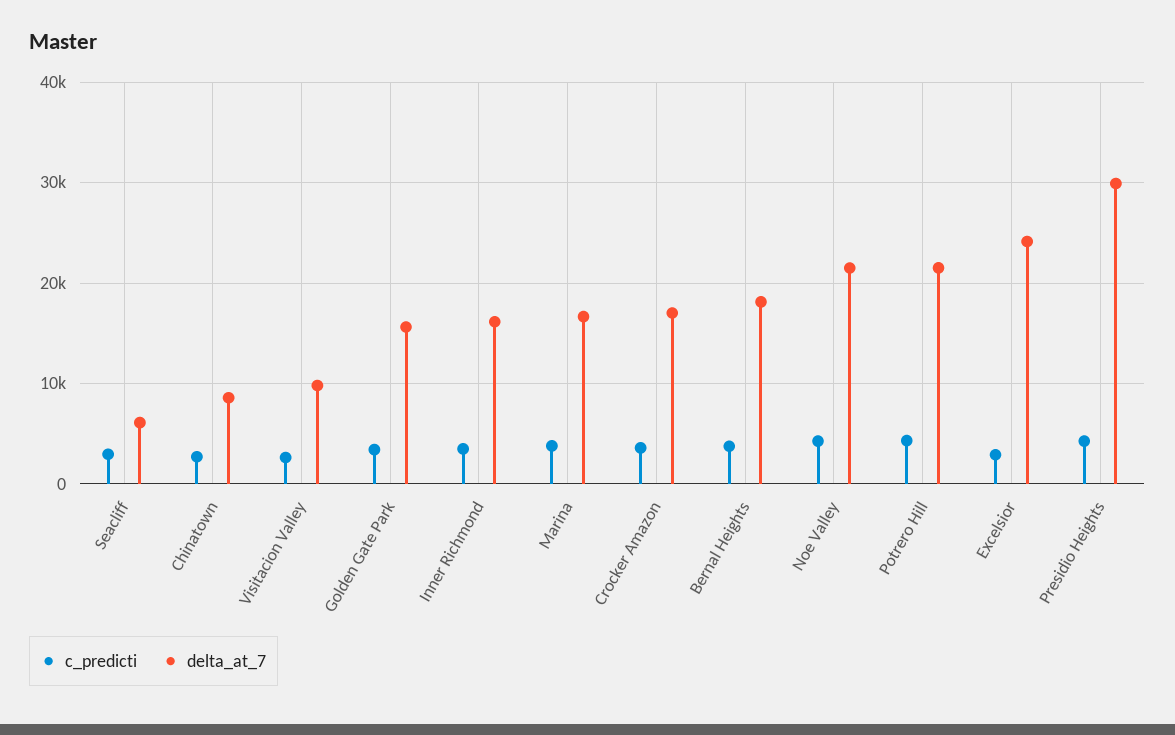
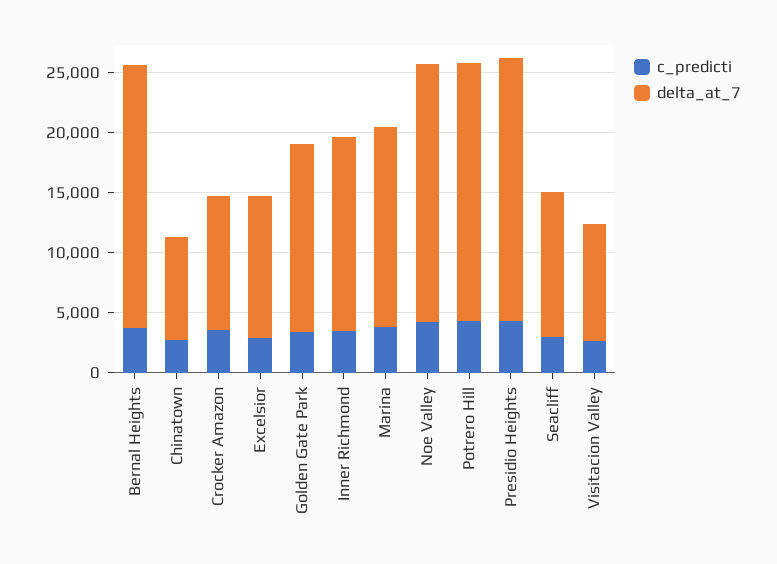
delta_at_7, Seacliff: 6000 -> 12000
delta_at_7, Crocker Amazon: 17000 -> 11000
delta_at_7, Bernal Heights: 18000 -> 22000
delta_at_7, Excelsior: 24000 -> 12000
delta_at_7, Presidio Heights: 30000 -> 22000

